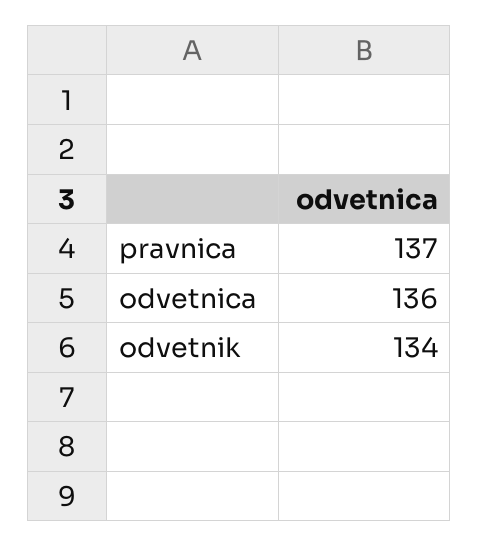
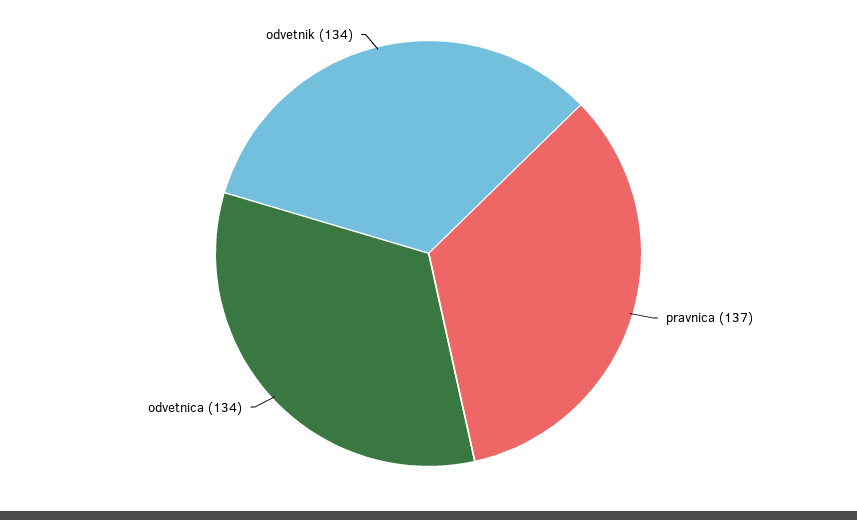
odvetnica: 136 -> 134

